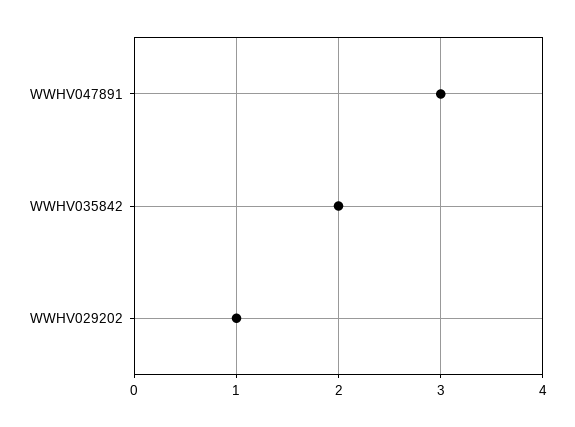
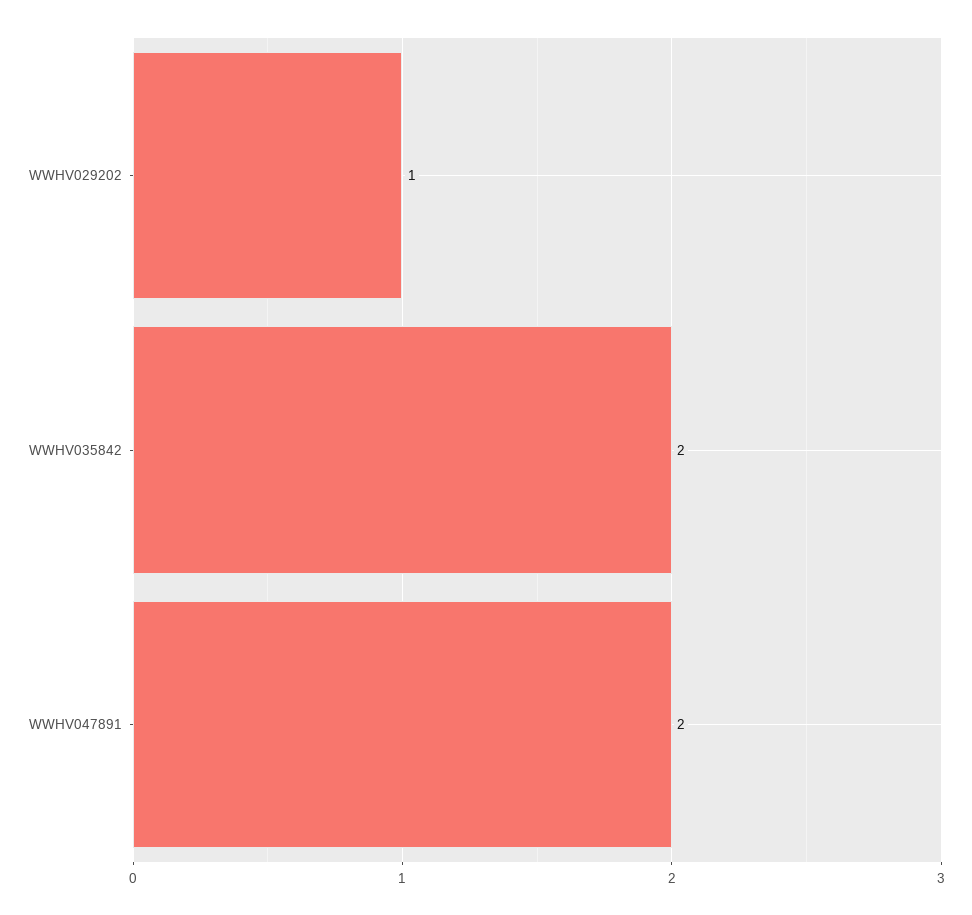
WWHV047891: 3 -> 2

